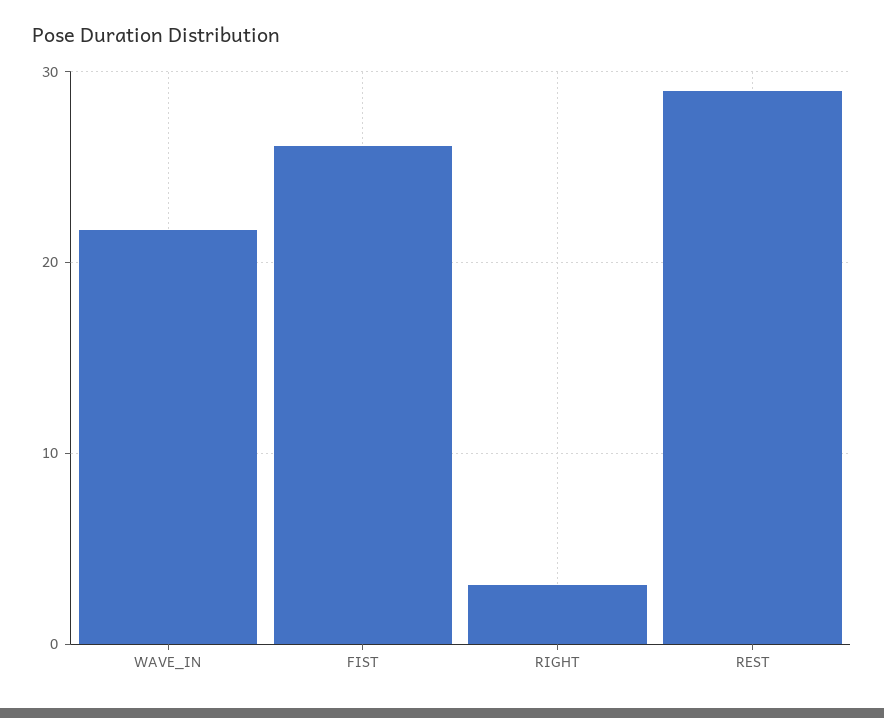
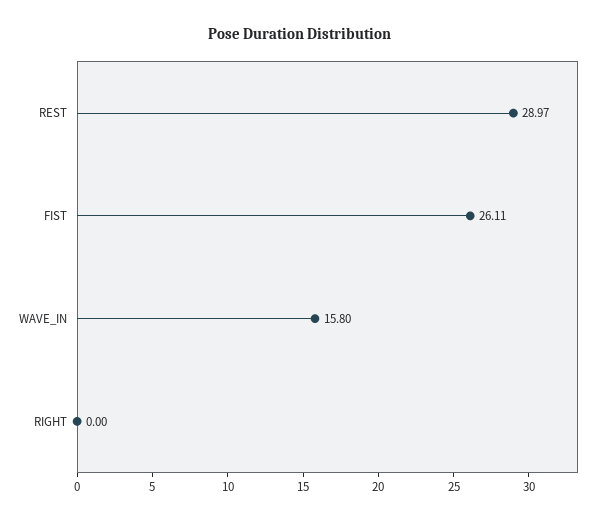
WAVE_IN: 22 -> 15.8
RIGHT: 3 -> 0

